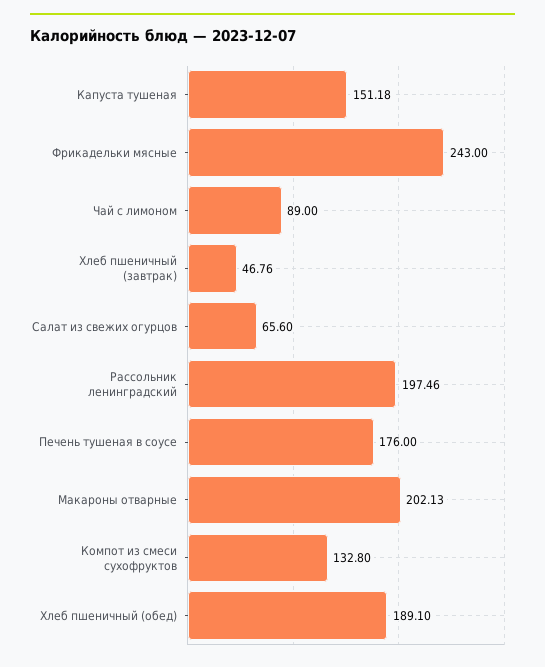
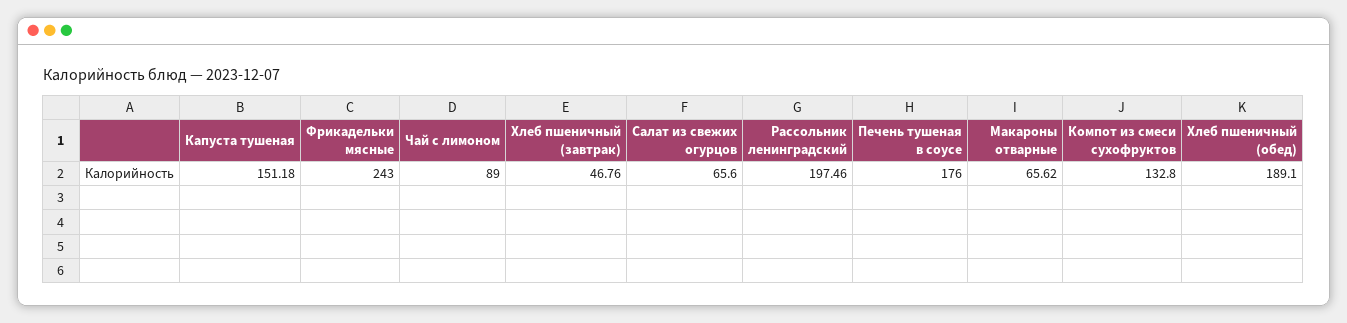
Макароны отварные: 202.13 -> 65.62

